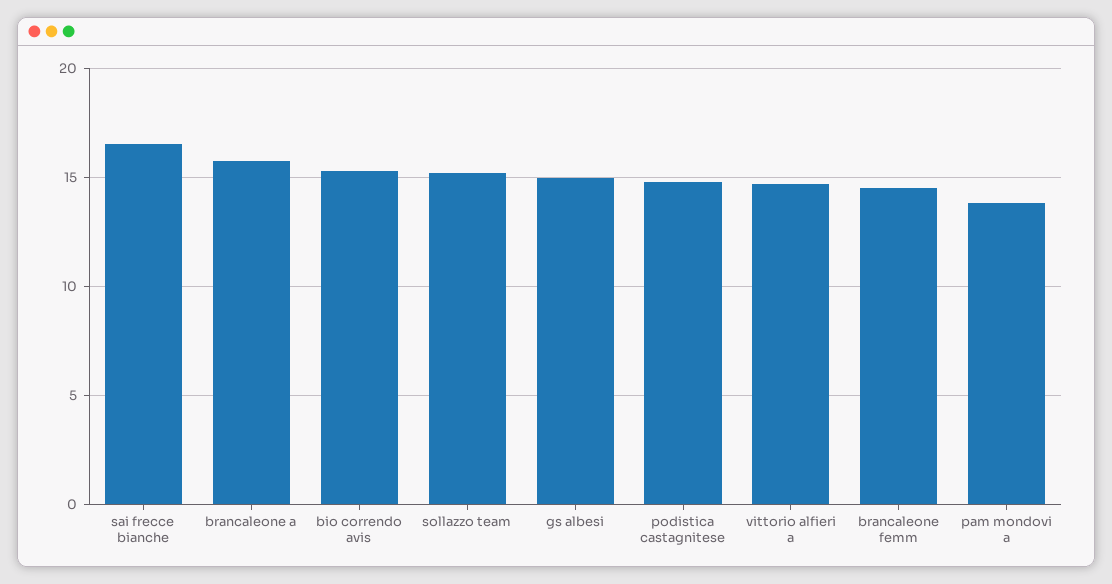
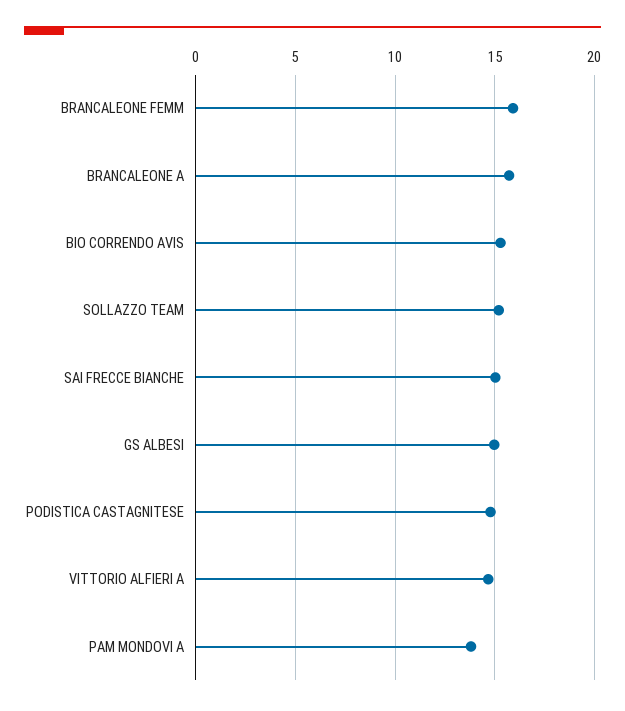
sai frecce bianche: 16.5 -> 15
brancaleone femm: 14.5 -> 16

